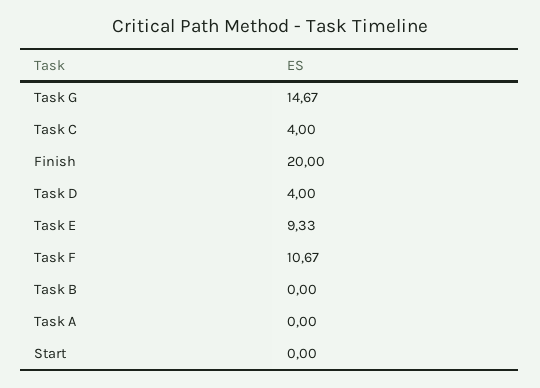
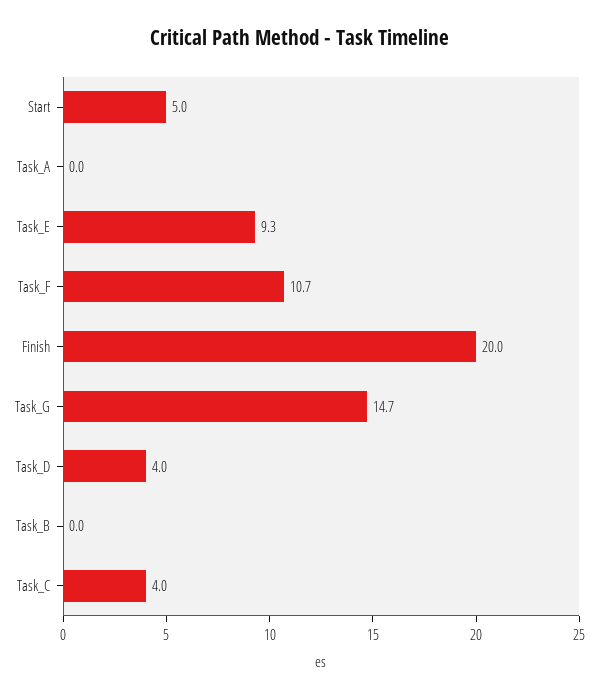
Start: 0 -> 5

